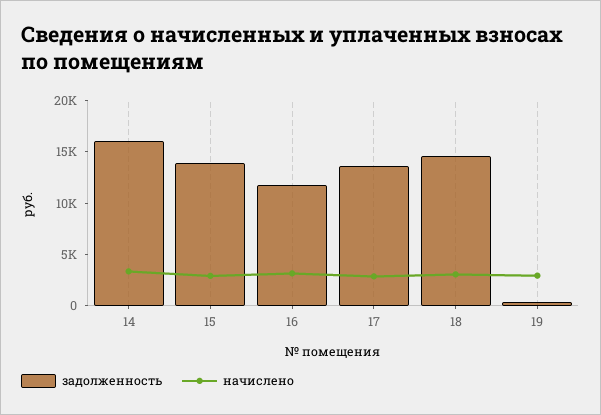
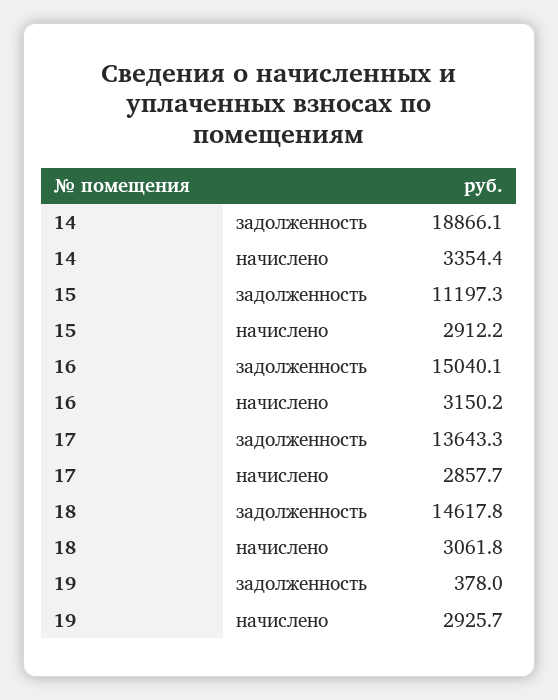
задолженность, 14: 16000 -> 18866.1
задолженность, 15: 14000 -> 11197.3
задолженность, 16: 12000 -> 15040.1

